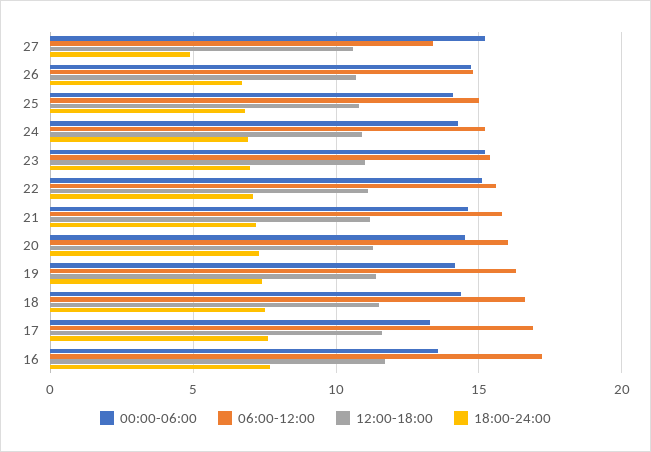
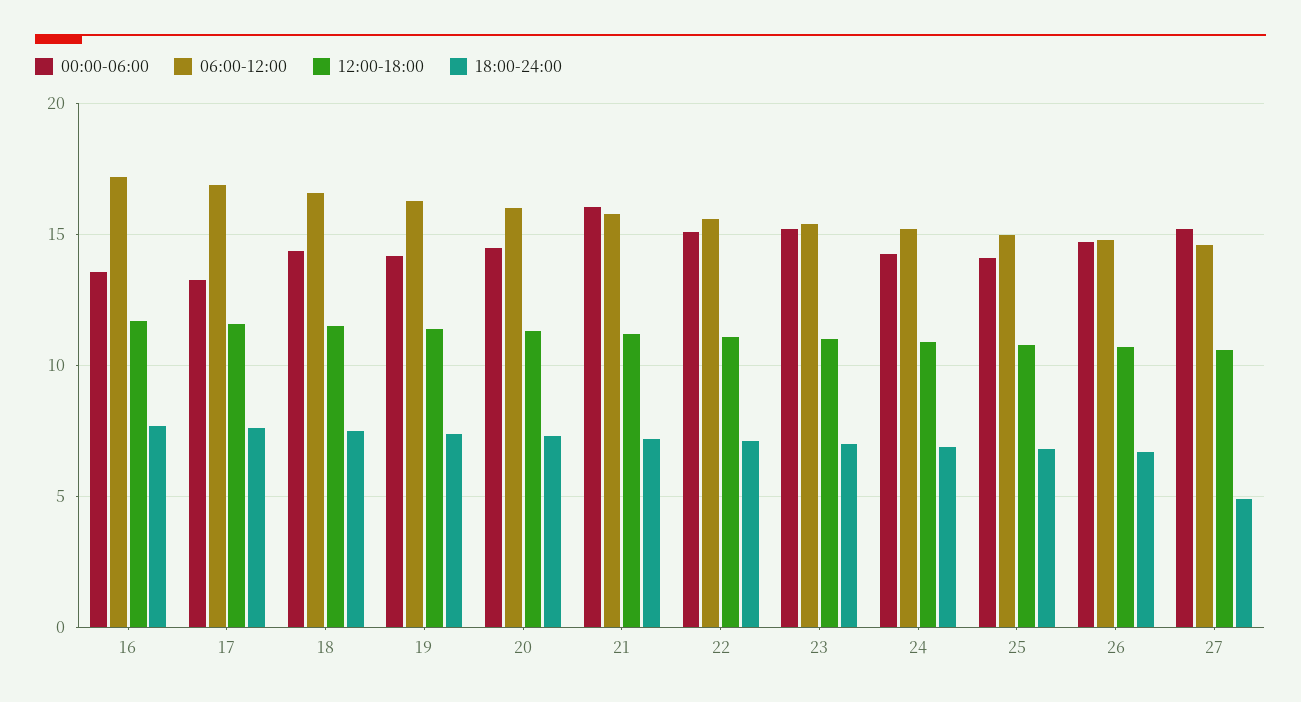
06:00-12:00, 27: 13.5 -> 14.5
00:00-06:00, 21: 14.5 -> 16

